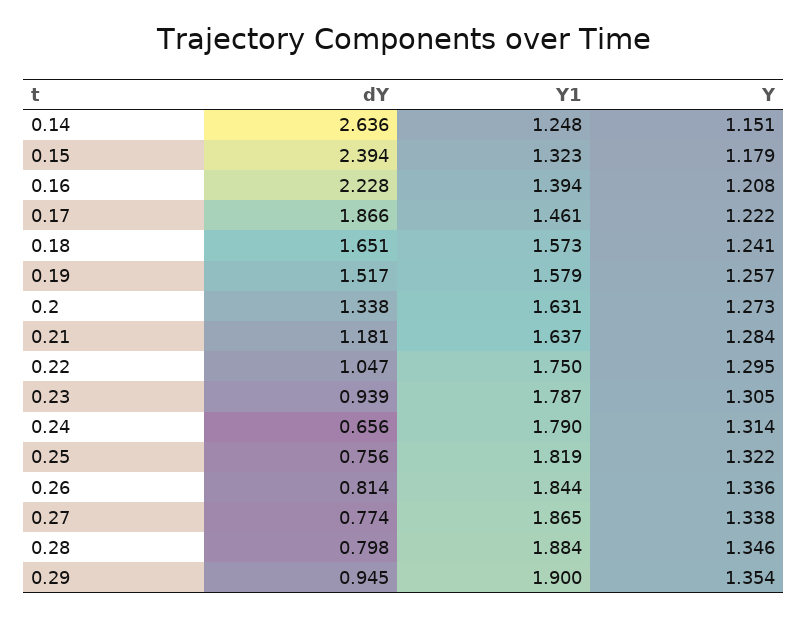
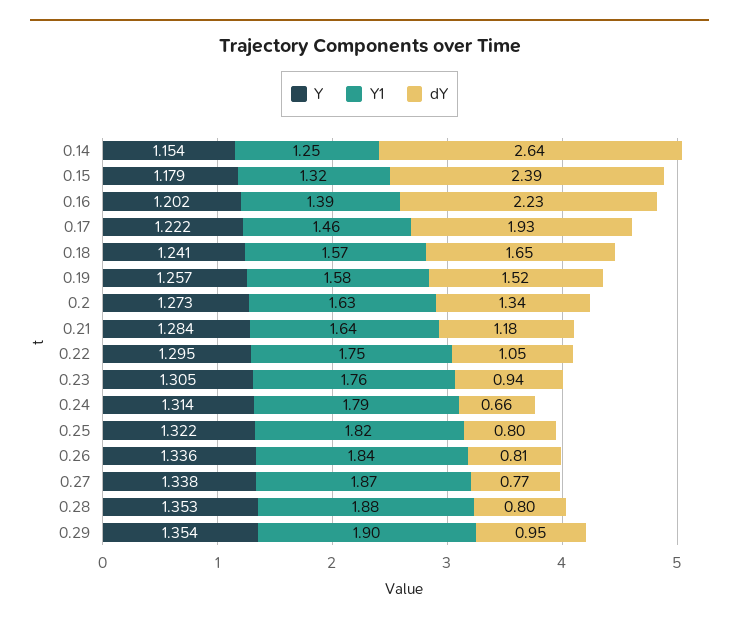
Y, 0.14: 1.151 -> 1.154
Y, 0.16: 1.208 -> 1.202
dY, 0.17: 1.866 -> 1.93
Y1, 0.23: 1.787 -> 1.76
dY, 0.25: 0.756 -> 0.8
Y, 0.28: 1.346 -> 1.353

